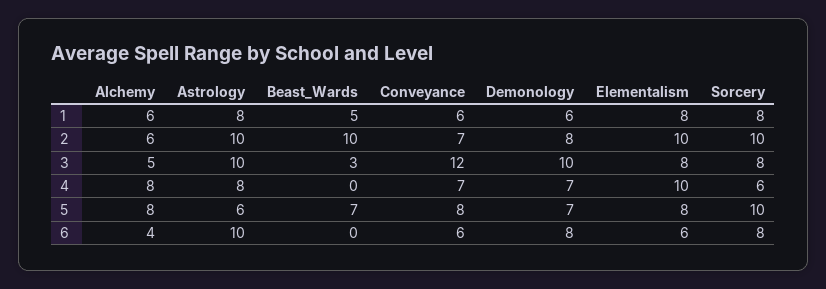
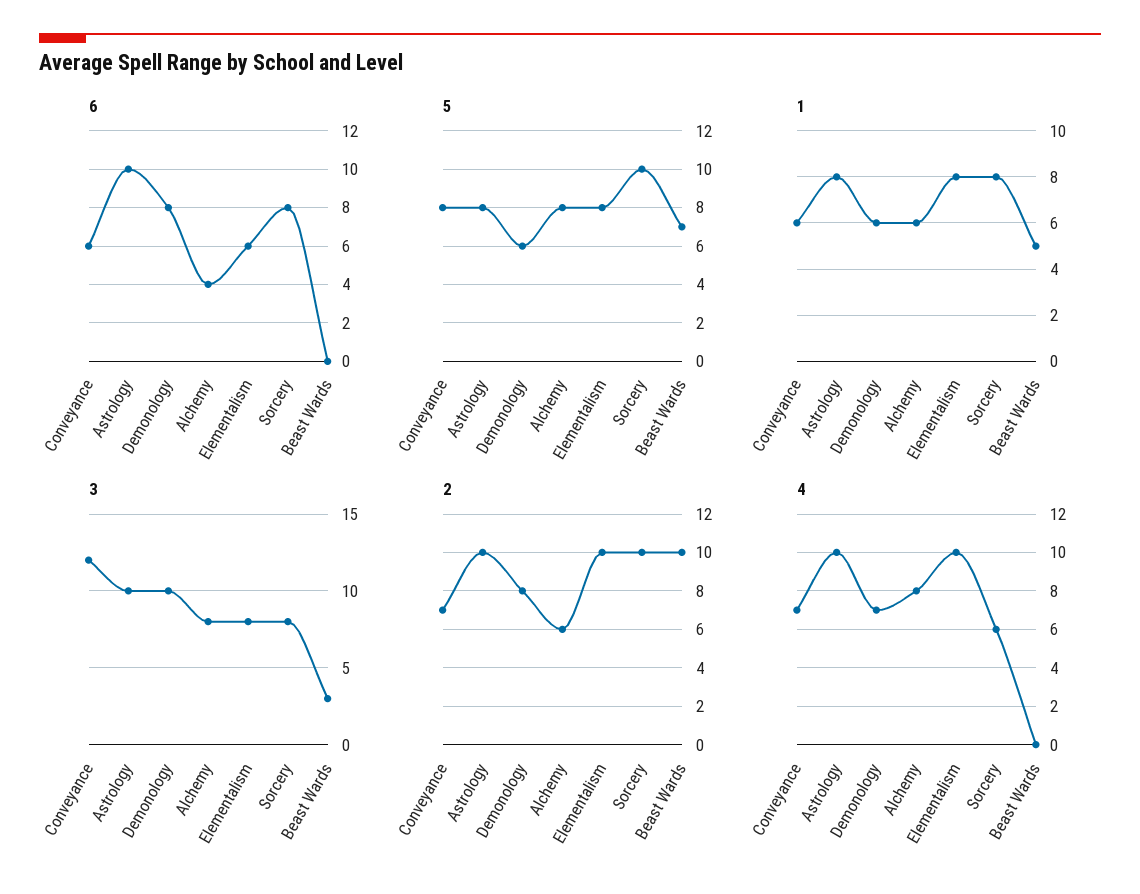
3, Alchemy: 5 -> 8
4, Astrology: 8 -> 10
5, Astrology: 6 -> 8
5, Demonology: 7 -> 6

